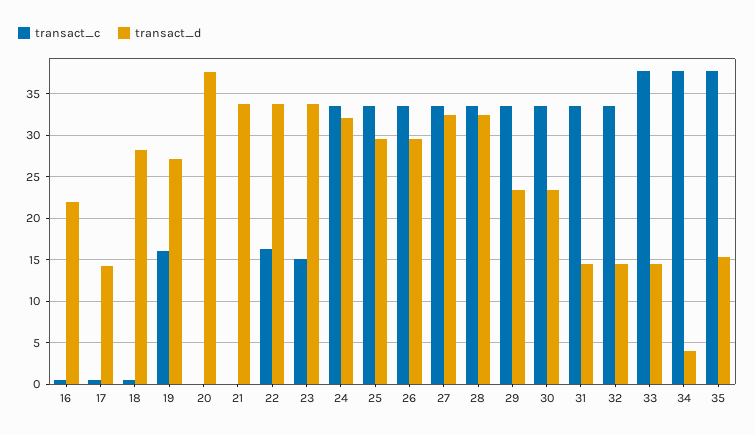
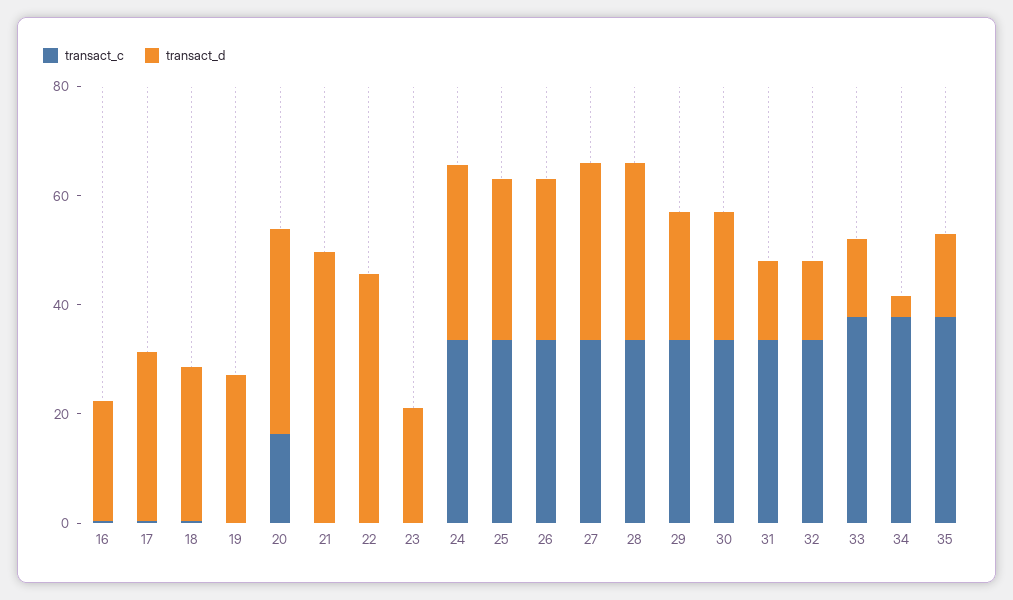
transact_d, 17: 14 -> 30
transact_c, 19: 16 -> 0
transact_c, 20: 0 -> 15
transact_d, 21: 34 -> 50
transact_c, 22: 16 -> 0
transact_d, 22: 34 -> 45
transact_c, 23: 15 -> 0
transact_d, 23: 34 -> 20

